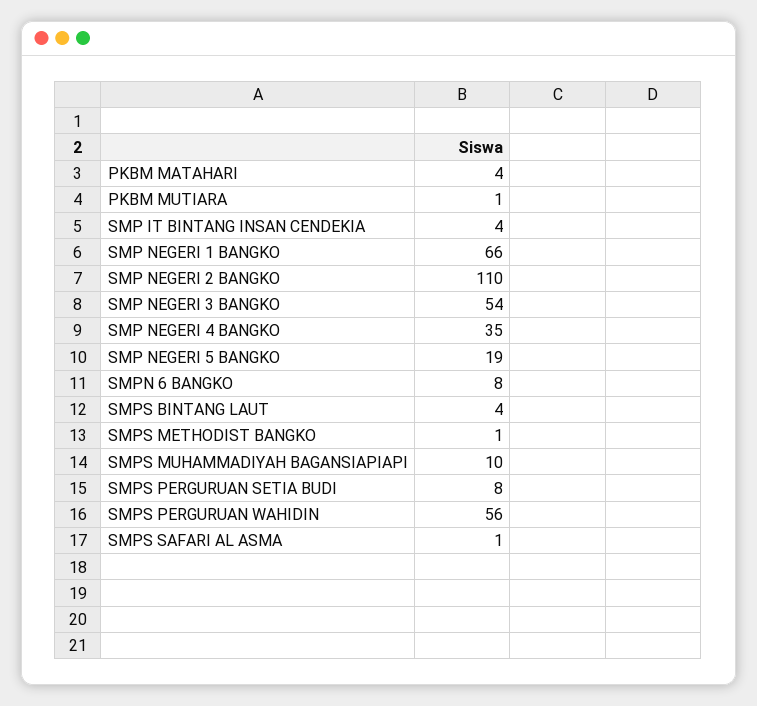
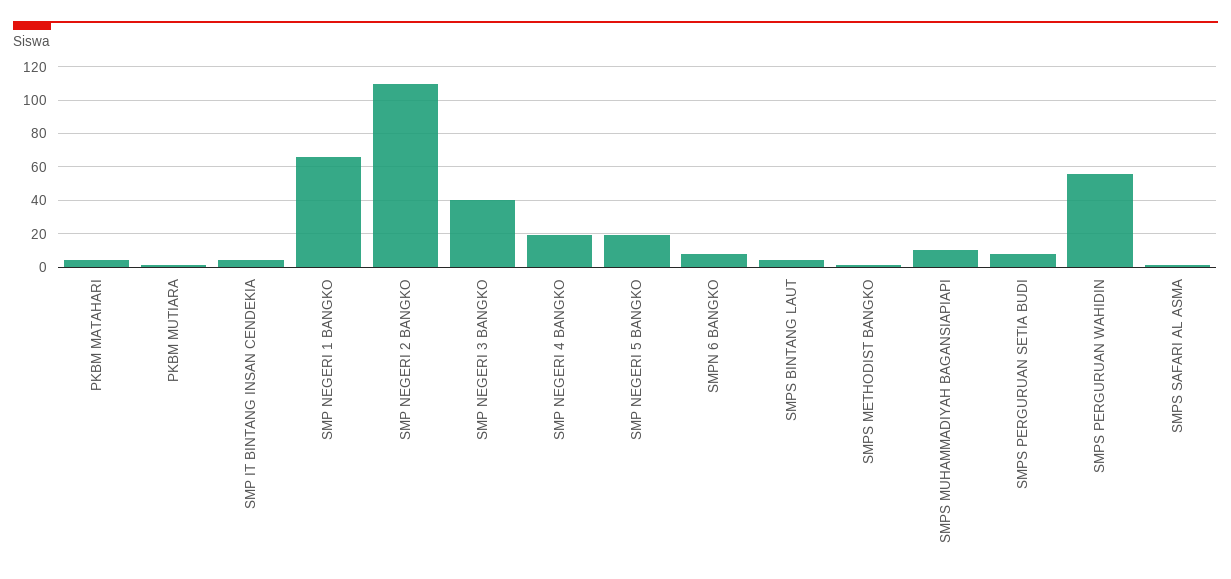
SMP NEGERI 3 BANGKO: 54 -> 40
SMP NEGERI 4 BANGKO: 35 -> 20

